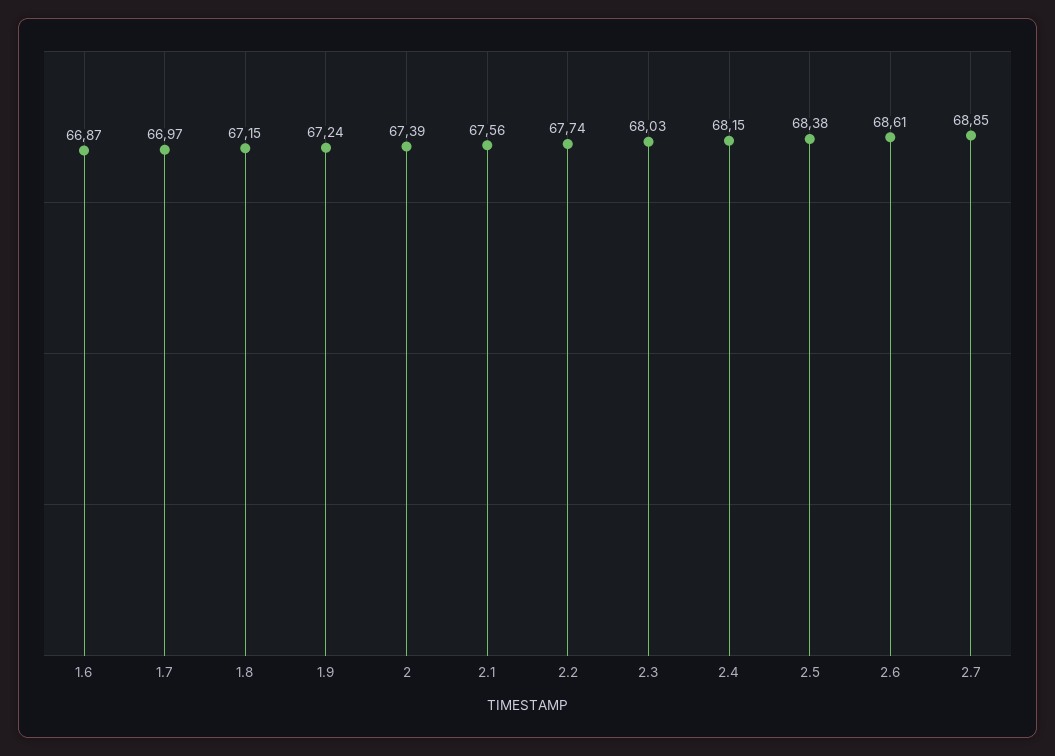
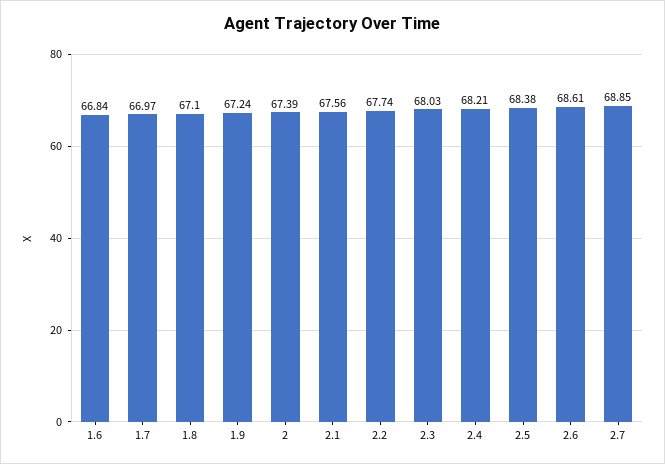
1.6: 66.87 -> 66.84
1.8: 67.15 -> 67.1
2.4: 68.15 -> 68.21

